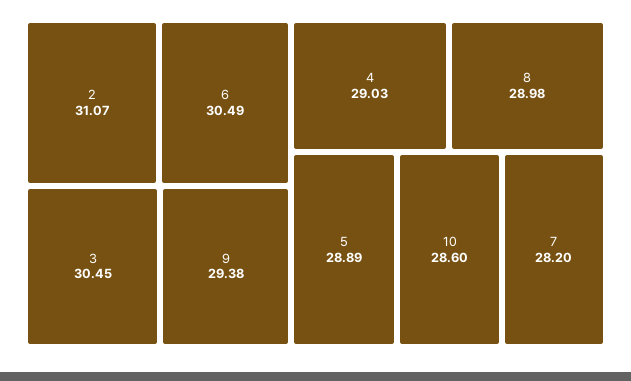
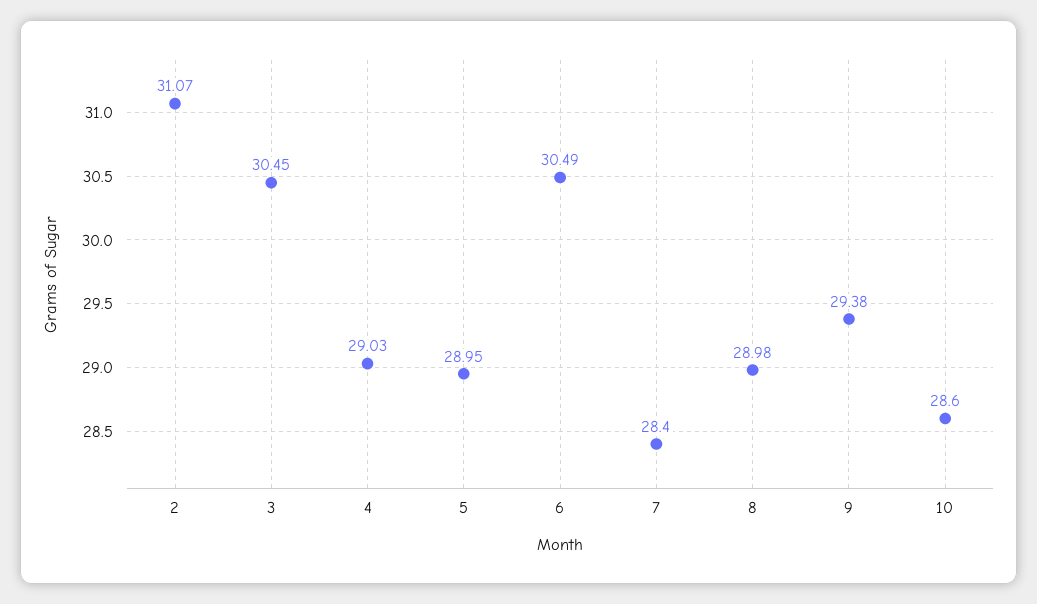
5: 28.89 -> 28.95
7: 28.2 -> 28.4

